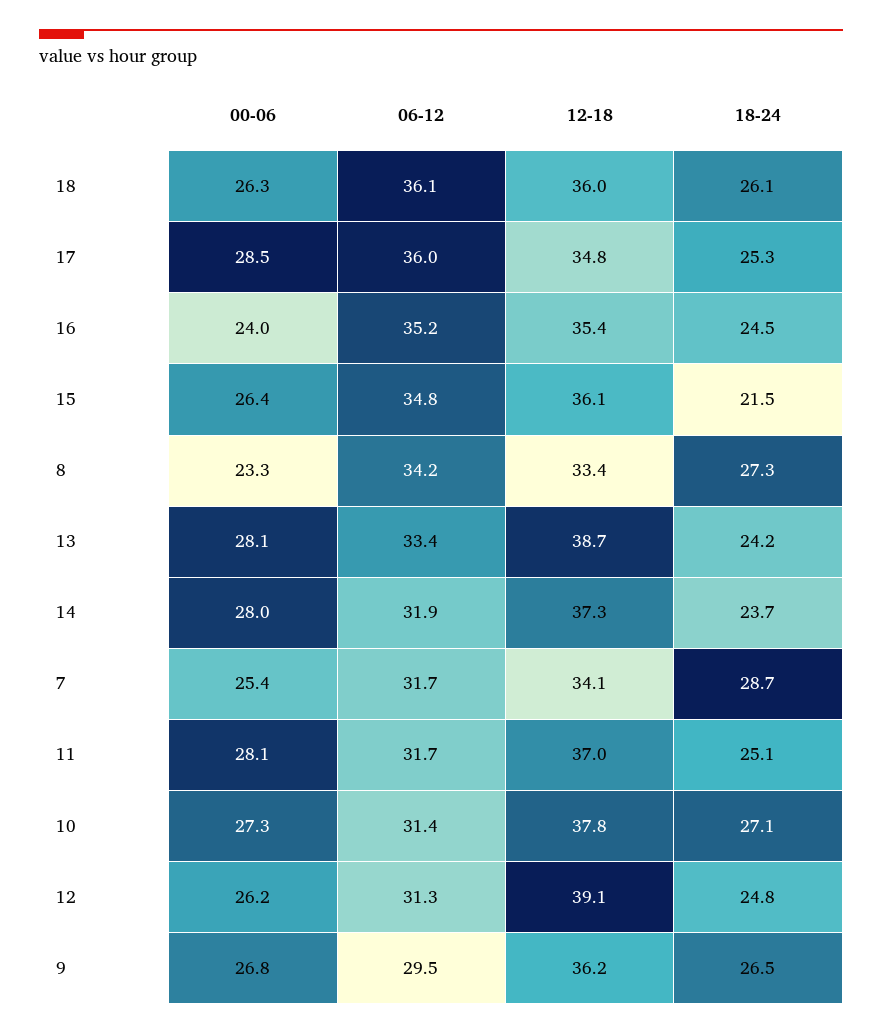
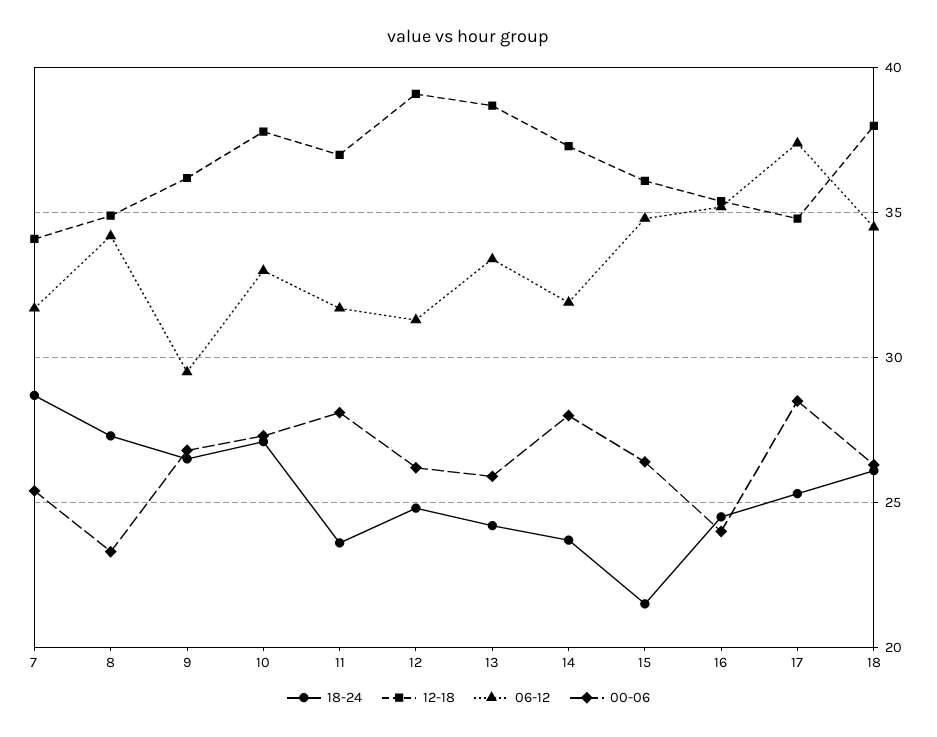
06-12, 18: 36.1 -> 34.5
12-18, 18: 36 -> 38
06-12, 17: 36 -> 37.5
12-18, 8: 33.4 -> 35
00-06, 13: 28.1 -> 26
18-24, 11: 25.1 -> 23.5
06-12, 10: 31.4 -> 33

